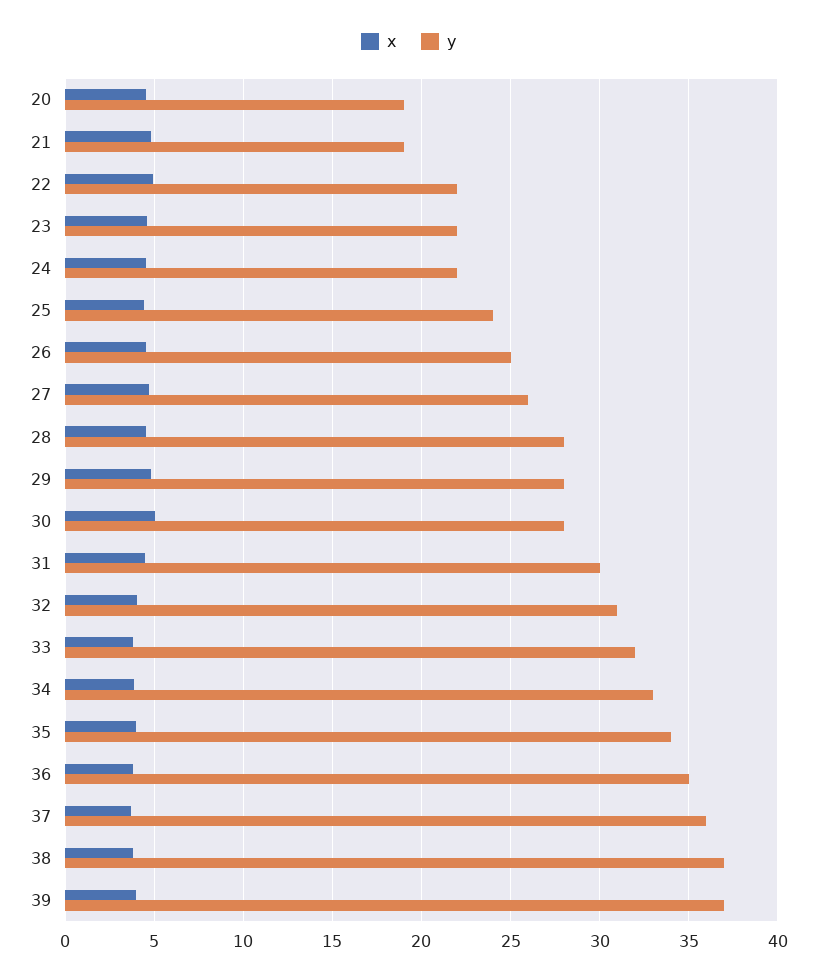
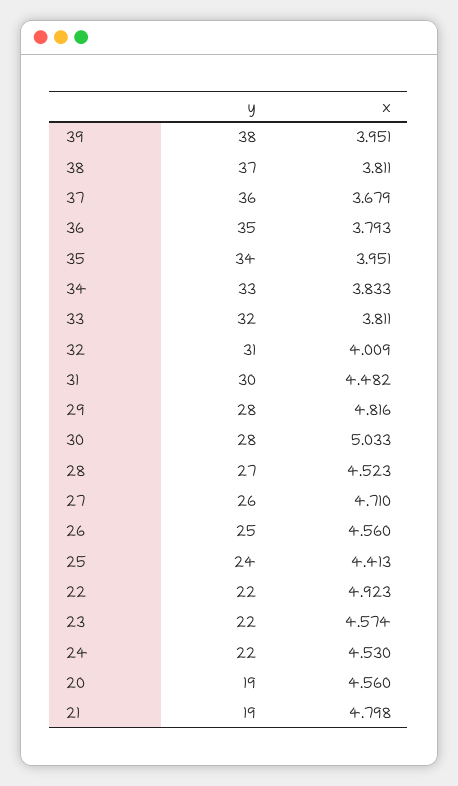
y, 28: 28 -> 27
y, 39: 37 -> 38

